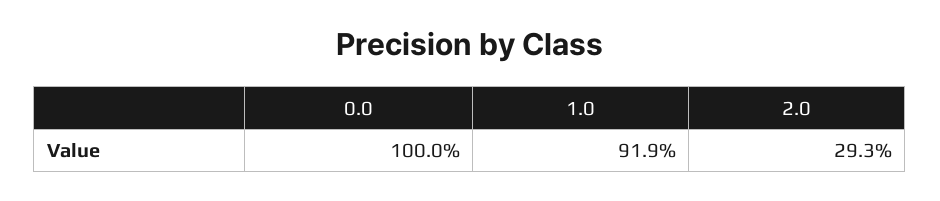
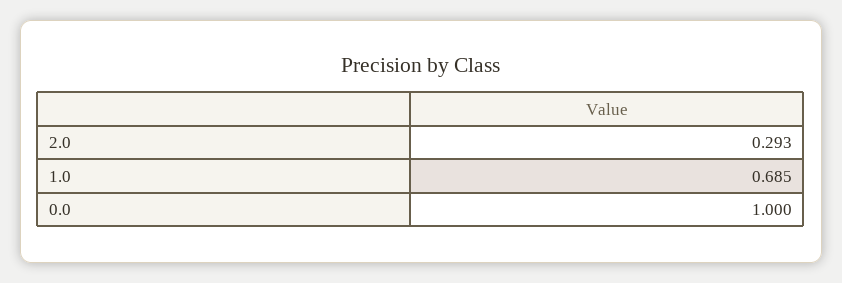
1.0: 0.919 -> 0.685

